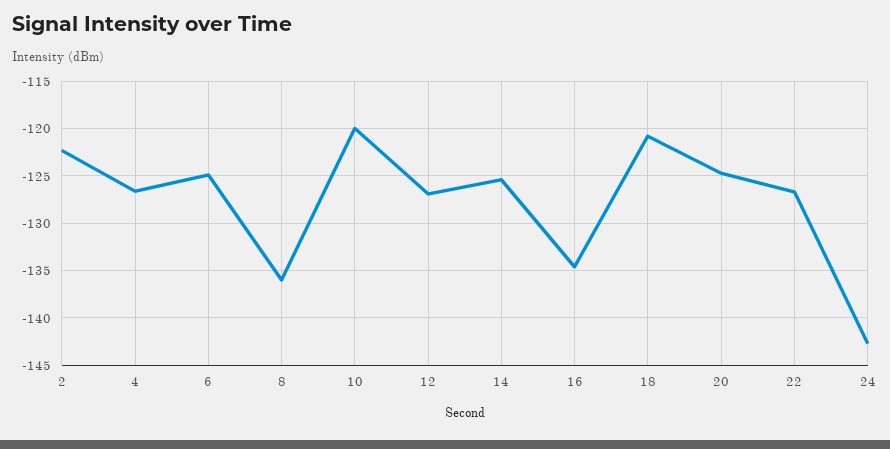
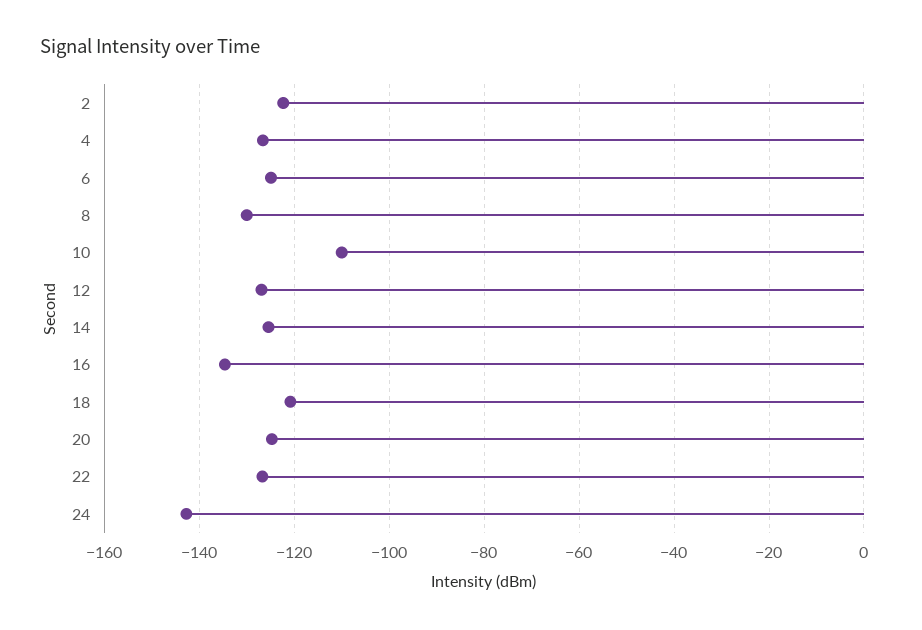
8: -136 -> -130
10: -120 -> -110

